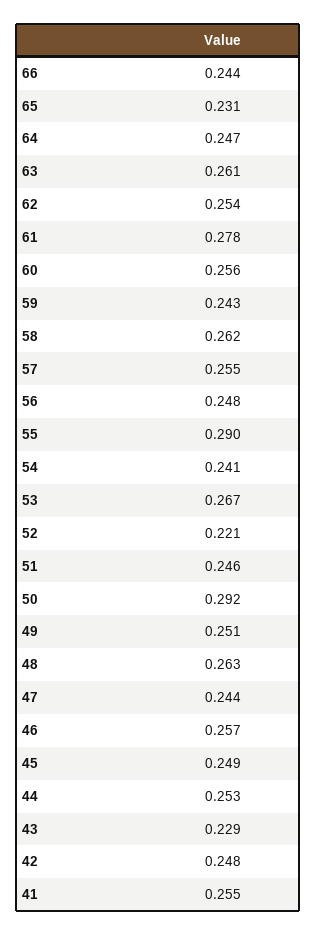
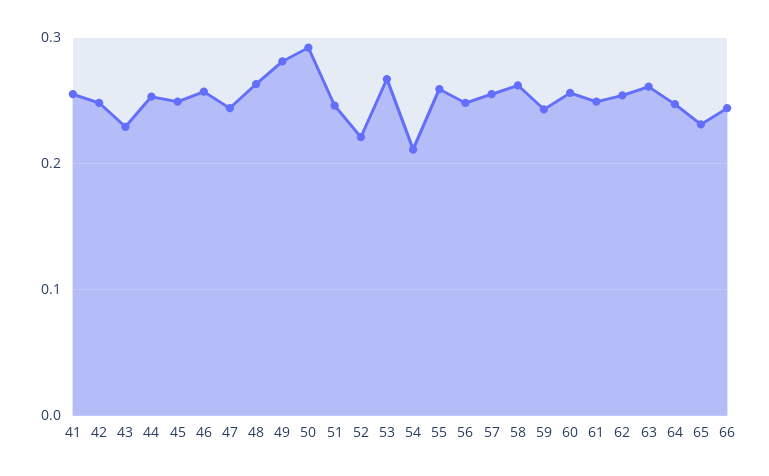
61: 0.278 -> 0.25
55: 0.29 -> 0.26
54: 0.241 -> 0.21
49: 0.251 -> 0.28

